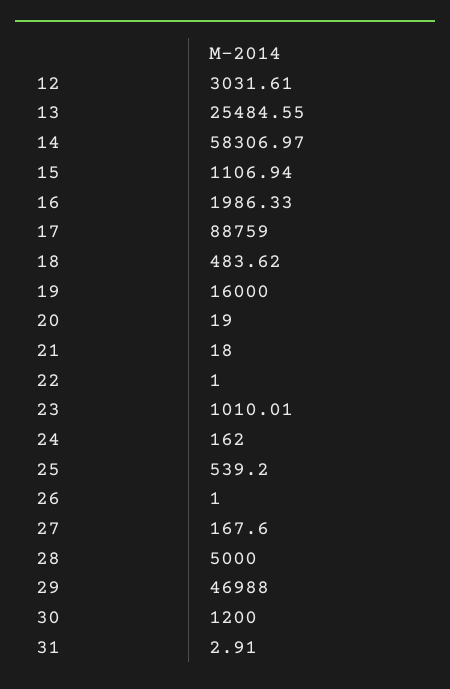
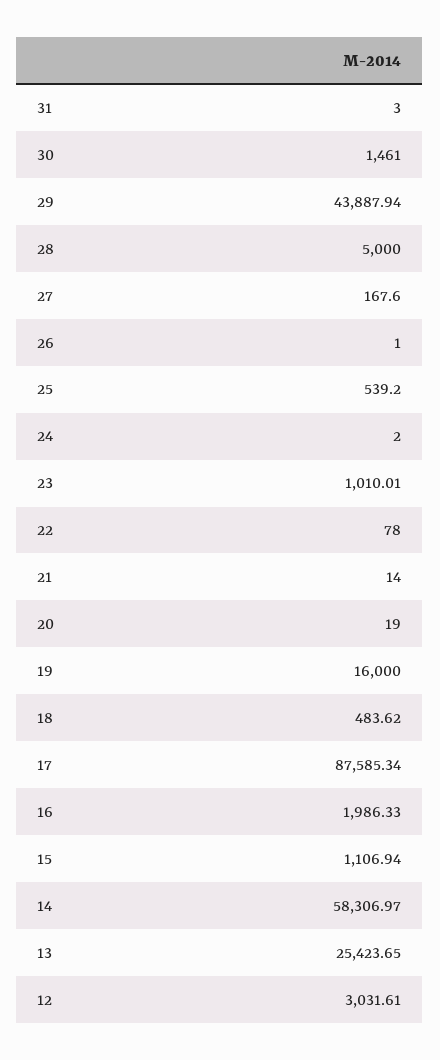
13: 25484.55 -> 25423.65
17: 88759 -> 87585.34
21: 18 -> 14
22: 1 -> 78
24: 162 -> 2
29: 46988 -> 43887.94
30: 1200 -> 1461
31: 2.91 -> 3

